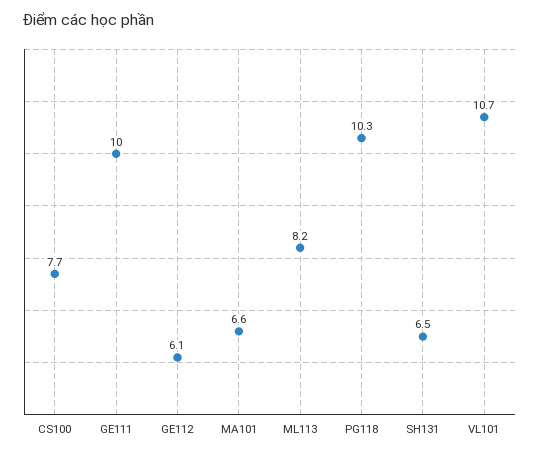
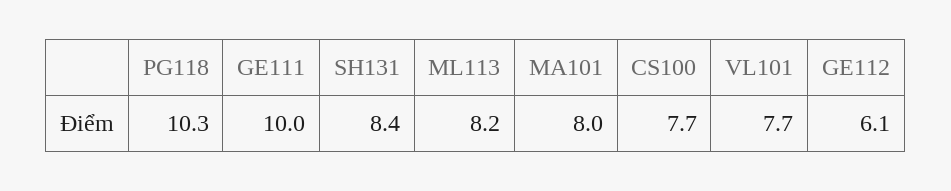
MA101: 6.6 -> 8
SH131: 6.5 -> 8.4
VL101: 10.7 -> 7.7

